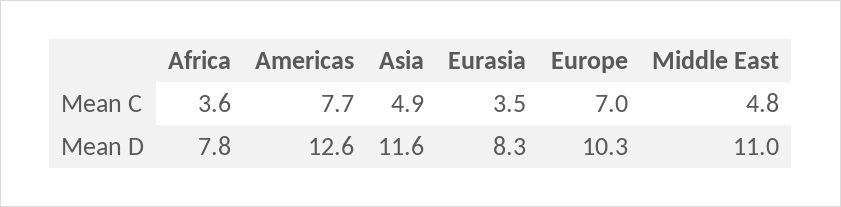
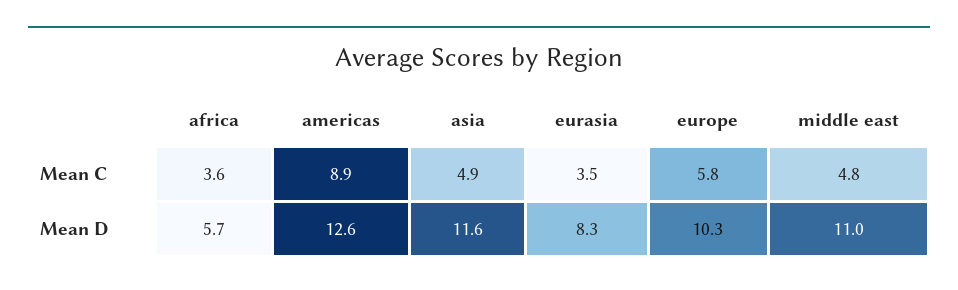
Americas, Mean C: 7.7 -> 8.9
Europe, Mean C: 7 -> 5.8
Africa, Mean D: 7.8 -> 5.7

